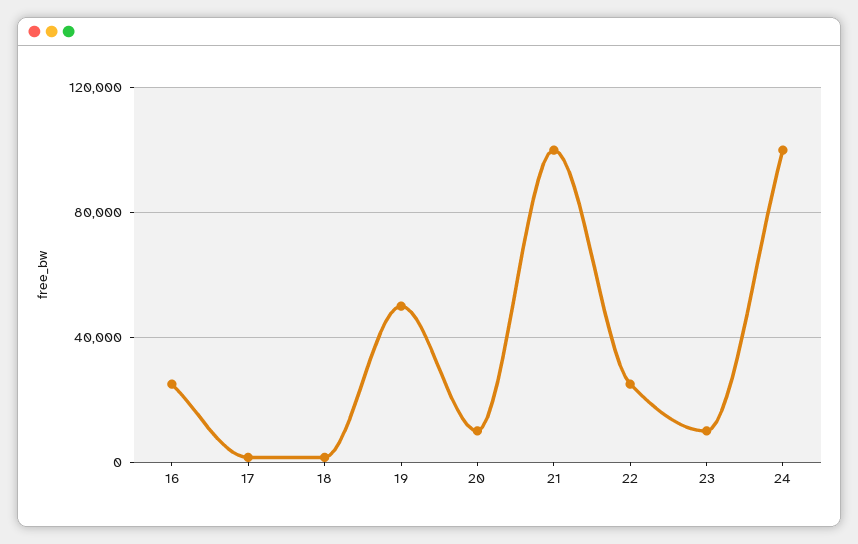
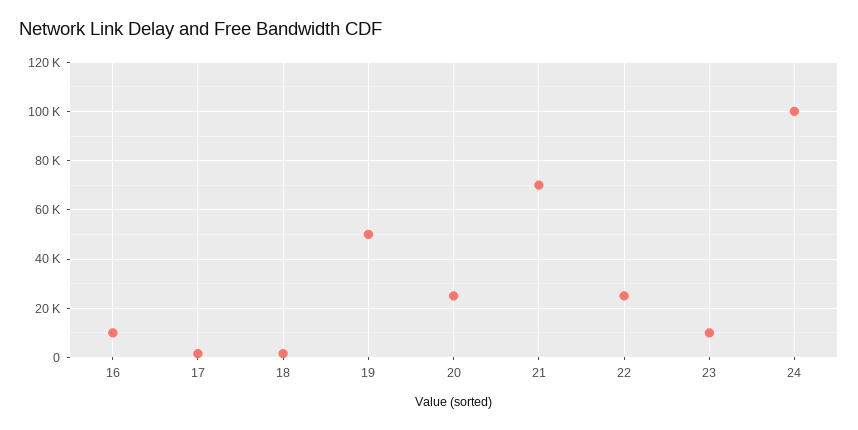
16: 25000 -> 10000
20: 10000 -> 25000
21: 100000 -> 70000

